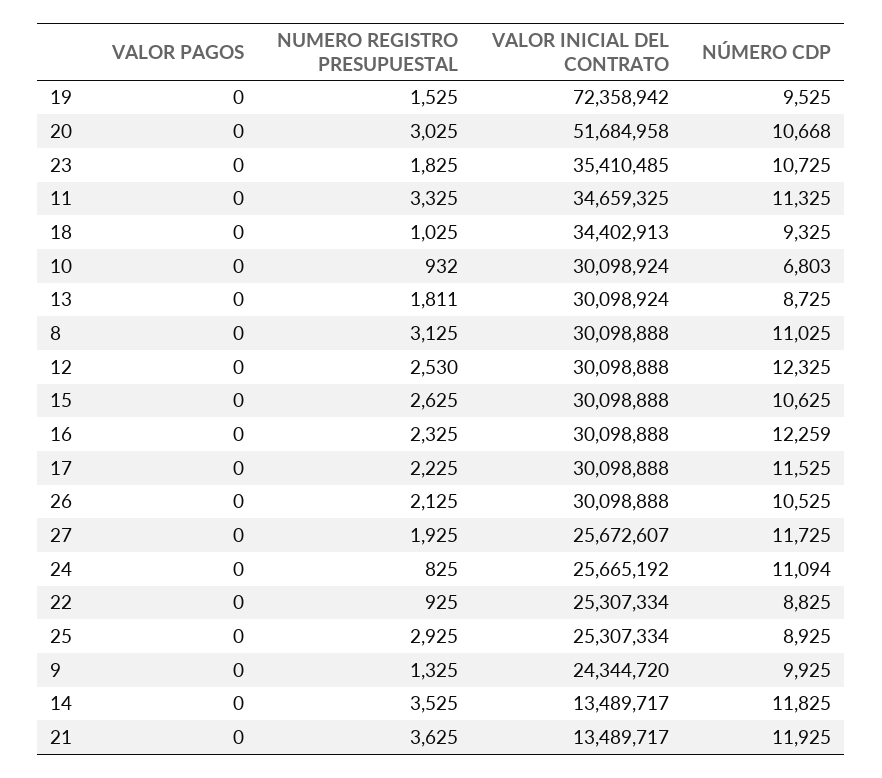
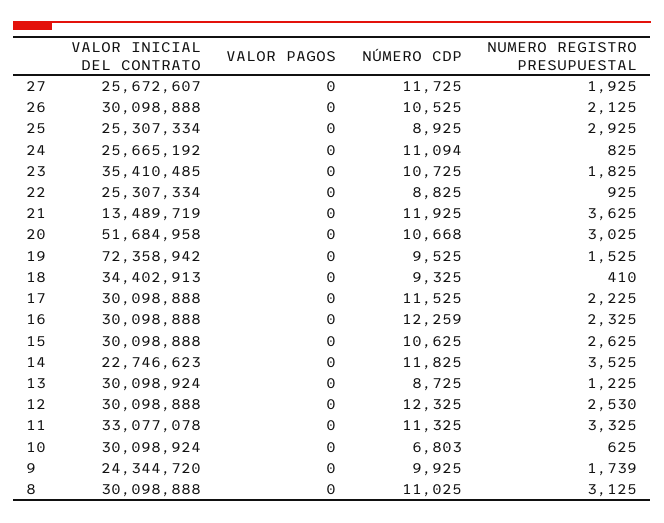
VALOR INICIAL DEL CONTRATO, 11: 34659325 -> 33077078
NUMERO REGISTRO PRESUPUESTAL, 18: 1025 -> 410
NUMERO REGISTRO PRESUPUESTAL, 10: 932 -> 625
NUMERO REGISTRO PRESUPUESTAL, 13: 1811 -> 1225
NUMERO REGISTRO PRESUPUESTAL, 9: 1325 -> 1739
VALOR INICIAL DEL CONTRATO, 14: 13489717 -> 22746623
VALOR INICIAL DEL CONTRATO, 21: 13489717 -> 13489719

